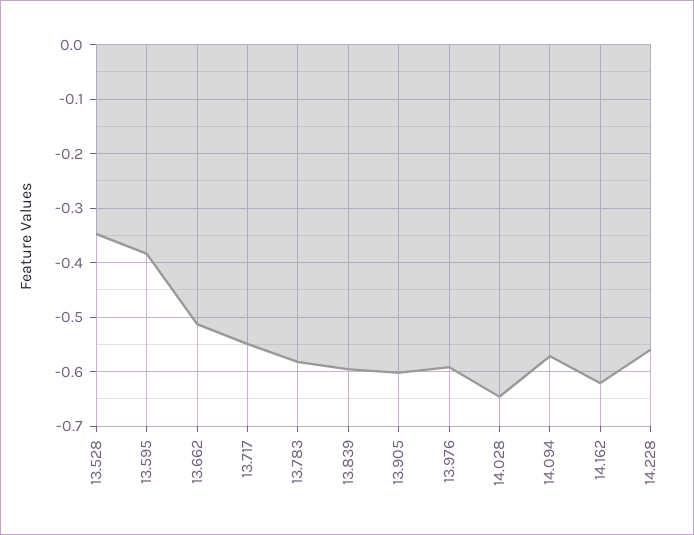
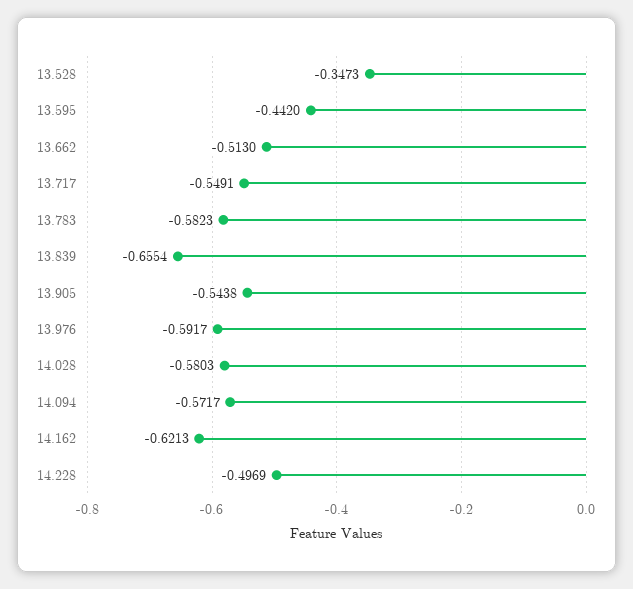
13.595: -0.38 -> -0.442
13.839: -0.6 -> -0.6554
13.905: -0.6 -> -0.5438
14.028: -0.64 -> -0.5803
14.228: -0.56 -> -0.4969

